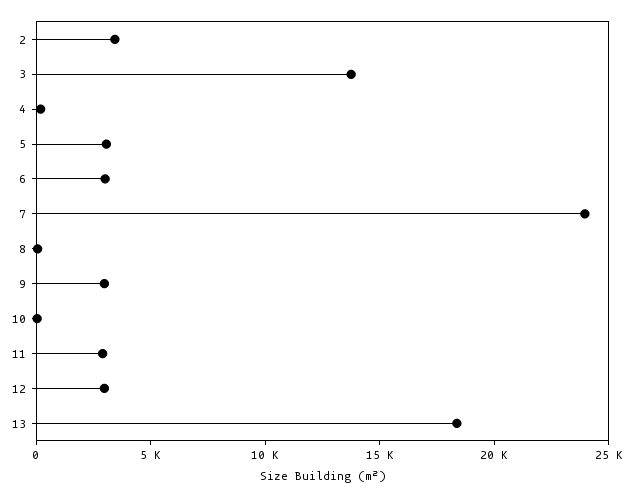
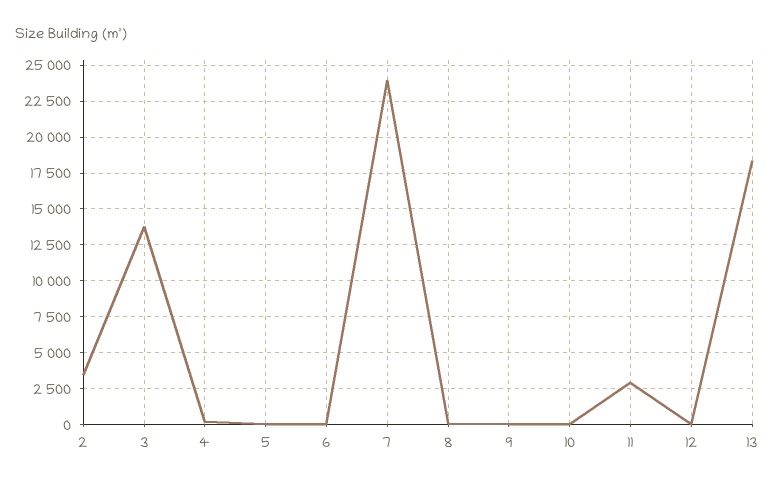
5: 3000 -> 0
6: 3000 -> 0
9: 3000 -> 0
12: 3000 -> 0

